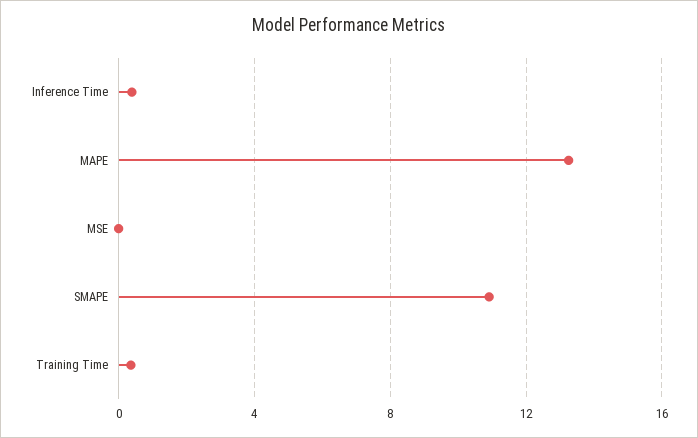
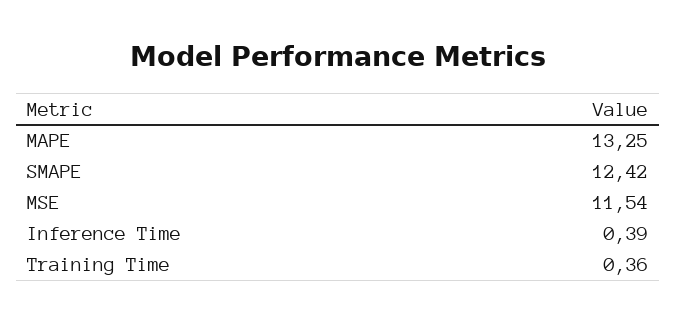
MSE: 0 -> 11.54
SMAPE: 11 -> 12.42

